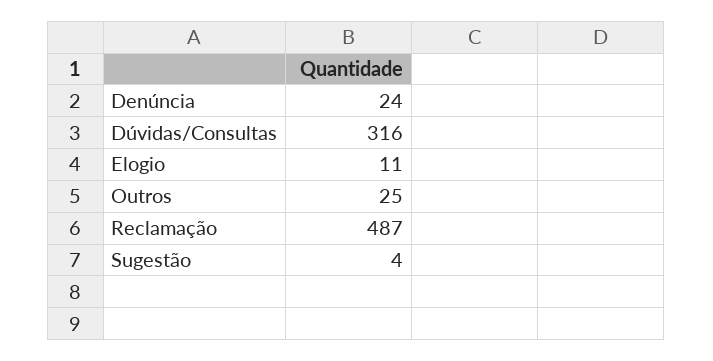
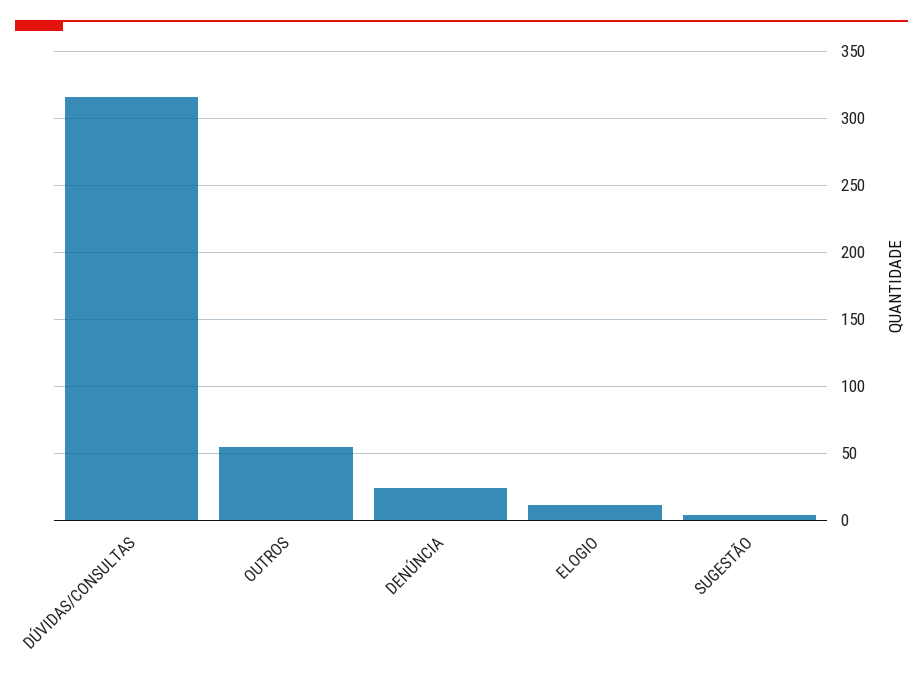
Outros: 25 -> 55
Reclamação: 487 -> none

